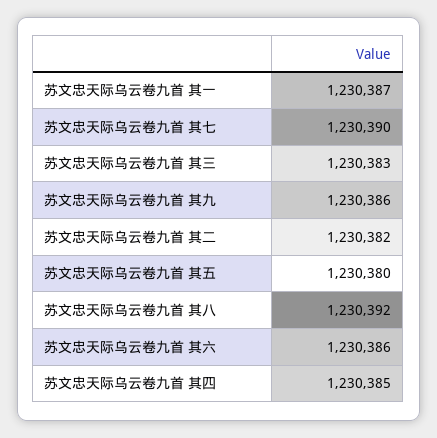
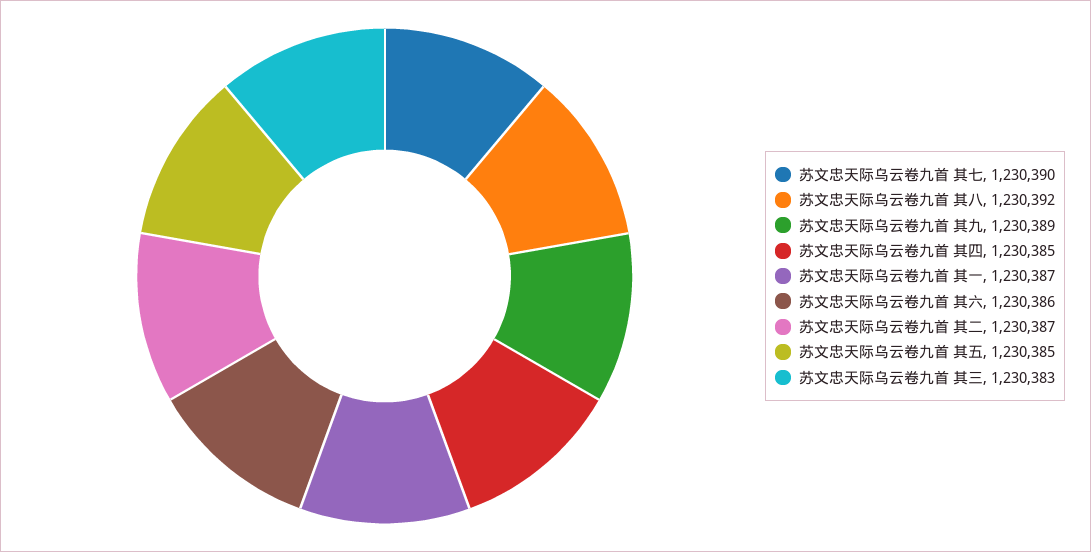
苏文忠天际乌云卷九首 其九: 1230386 -> 1230389
苏文忠天际乌云卷九首 其二: 1230382 -> 1230387
苏文忠天际乌云卷九首 其五: 1230380 -> 1230385

